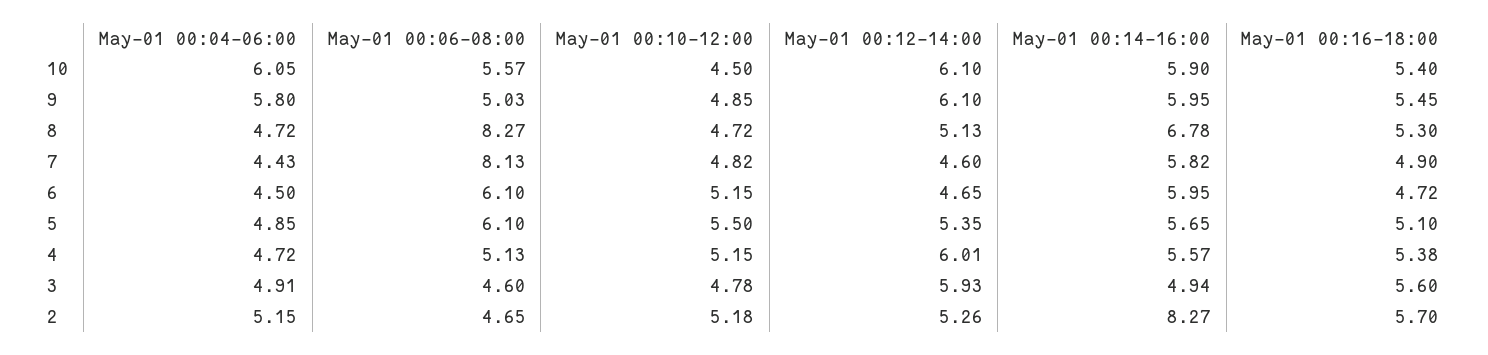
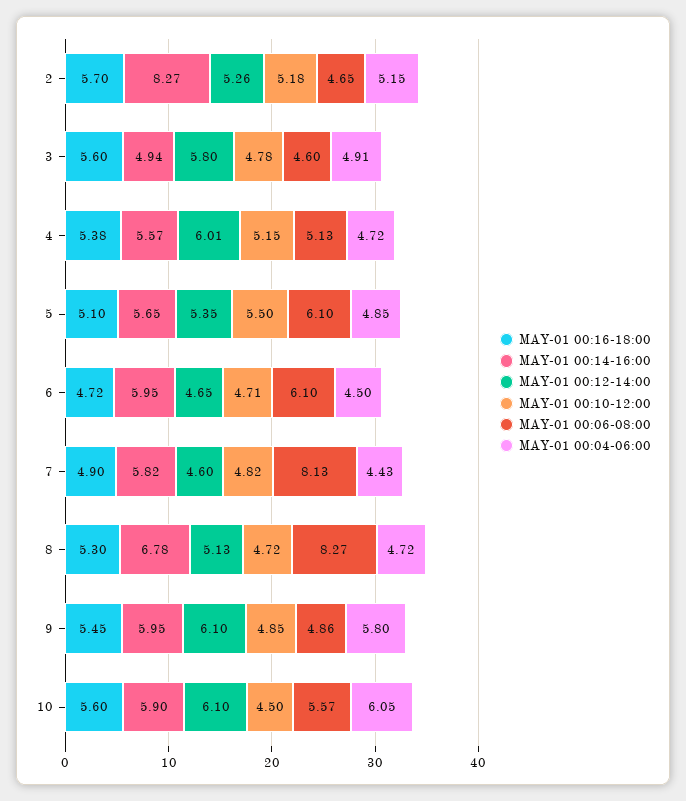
May-01 00:16-18:00, 10: 5.4 -> 5.6
May-01 00:06-08:00, 9: 5.03 -> 4.86
May-01 00:10-12:00, 6: 5.15 -> 4.71
May-01 00:12-14:00, 3: 5.93 -> 5.8

